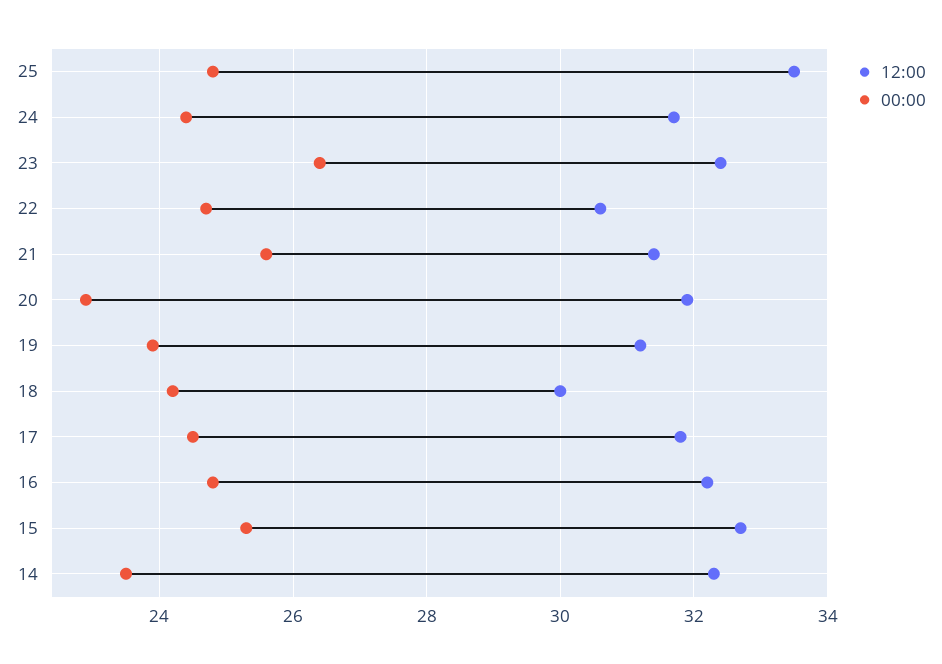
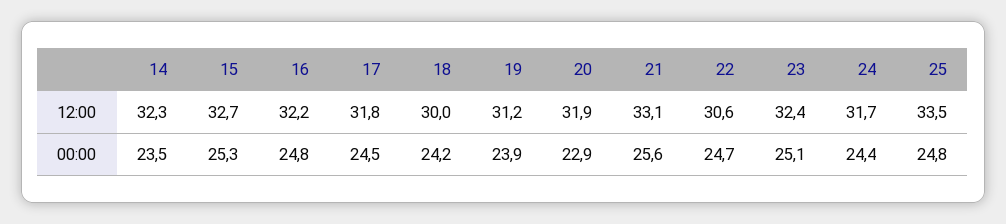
00:00, 23: 26.5 -> 25.1
12:00, 21: 31.5 -> 33.1

